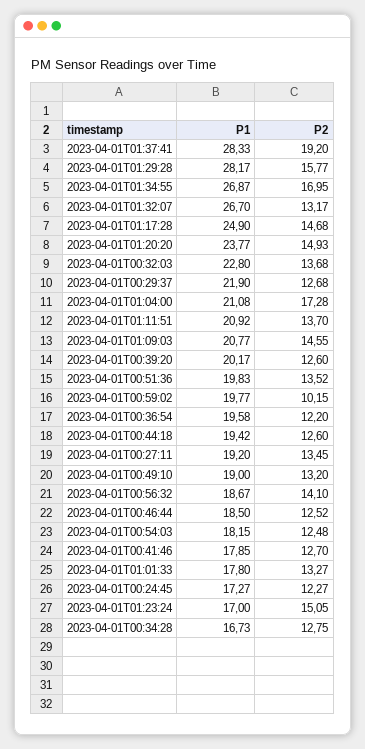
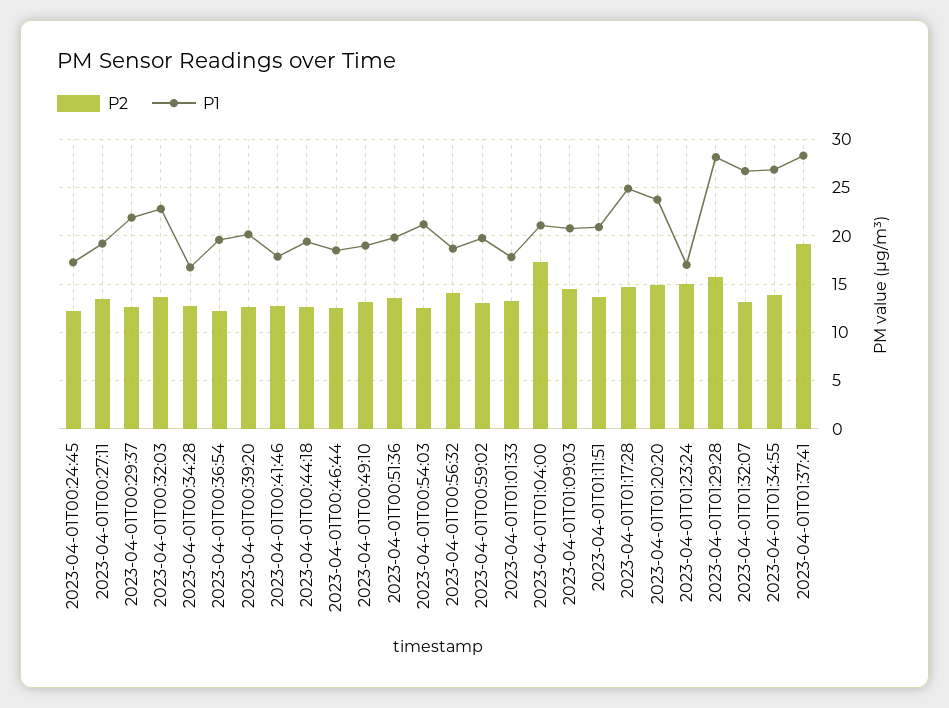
P2, 2023-04-01T01:34:55: 16.95 -> 14
P2, 2023-04-01T00:59:02: 10.15 -> 13
P1, 2023-04-01T00:54:03: 18.15 -> 21

